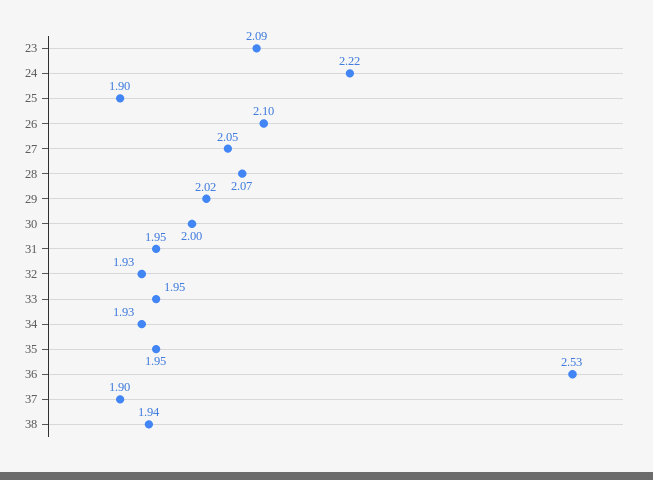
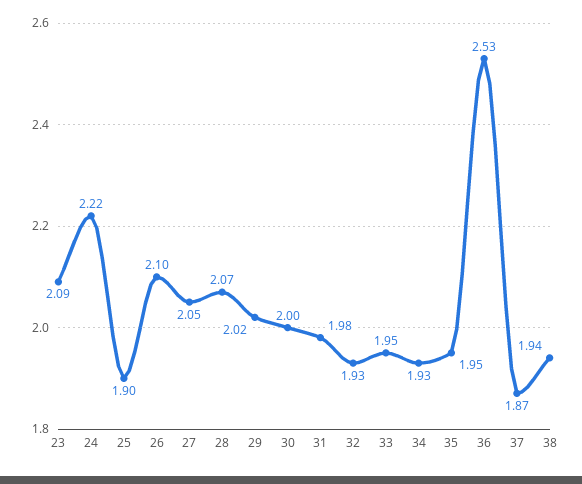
31: 1.95 -> 1.98
37: 1.9 -> 1.87

